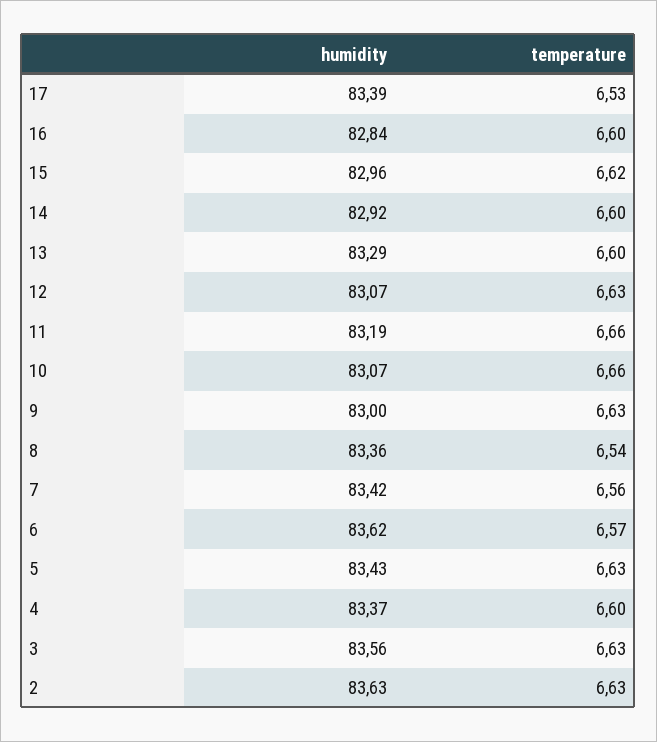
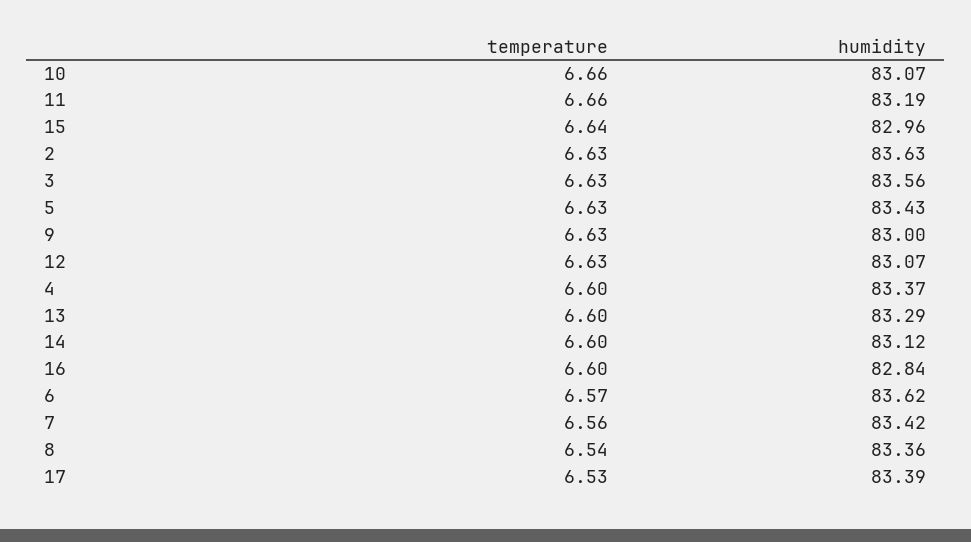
temperature, 15: 6.62 -> 6.64
humidity, 14: 82.92 -> 83.12

